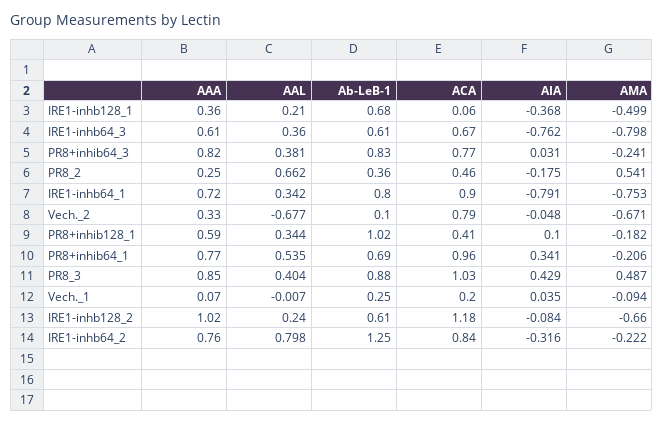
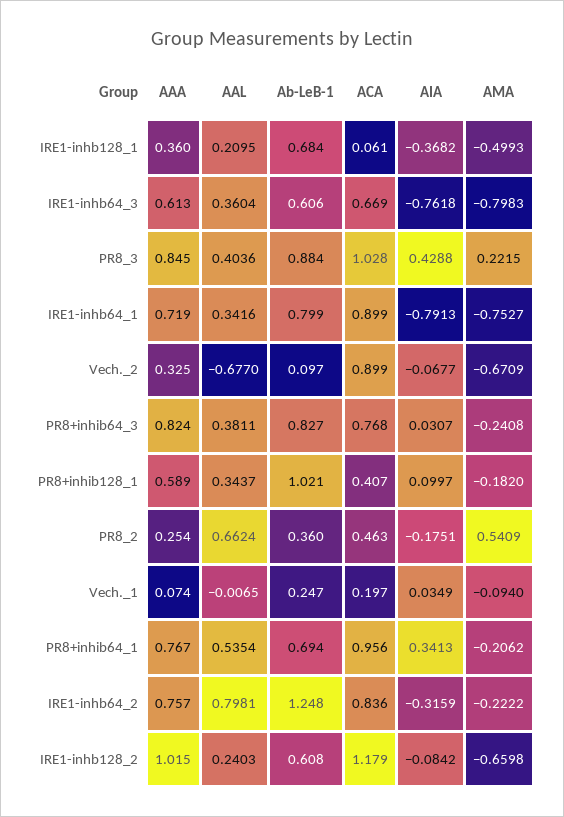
ACA, Vech._2: 0.79 -> 0.899
AIA, Vech._2: -0.048 -> -0.0677
AMA, PR8_3: 0.487 -> 0.2215

